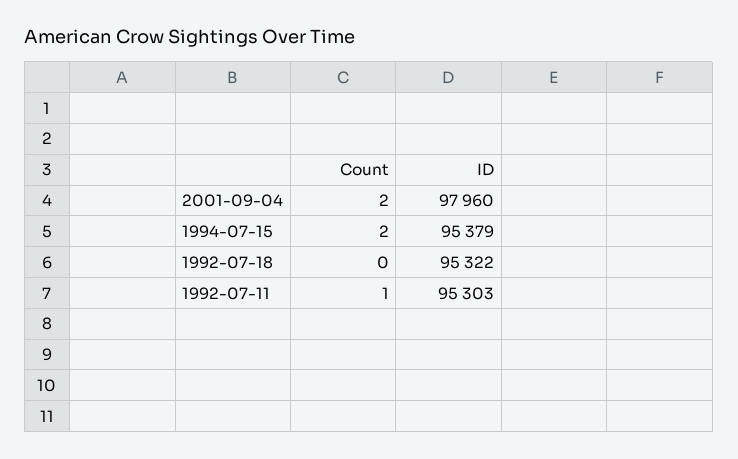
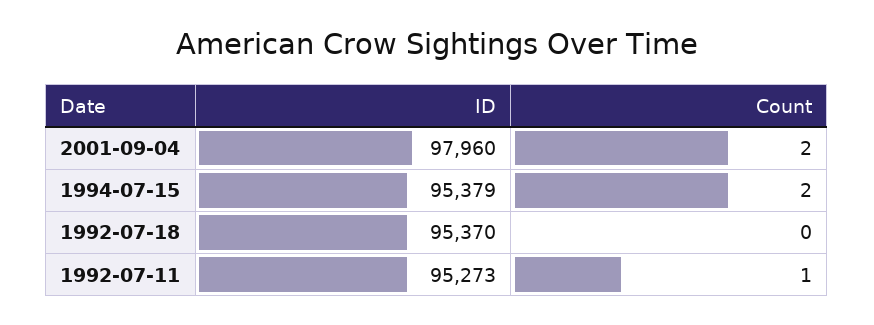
ID, 1992-07-18: 95322 -> 95370
ID, 1992-07-11: 95303 -> 95273

